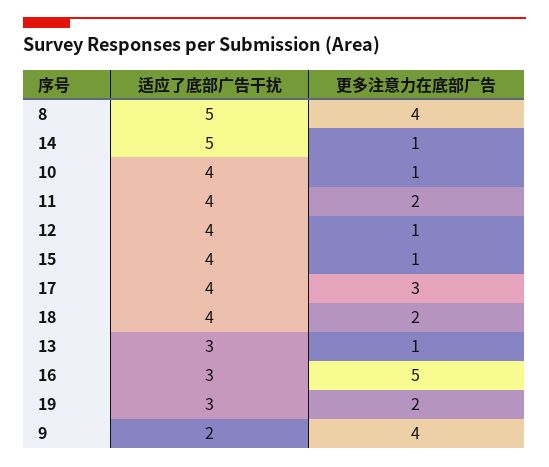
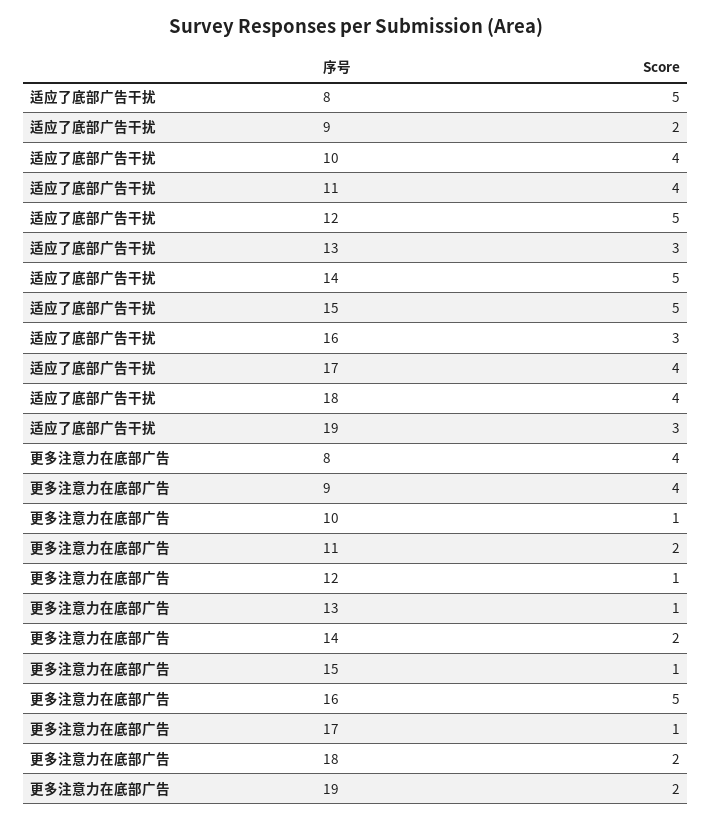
更多注意力在底部广告, 14: 1 -> 2
适应了底部广告干扰, 12: 4 -> 5
适应了底部广告干扰, 15: 4 -> 5
更多注意力在底部广告, 17: 3 -> 1

